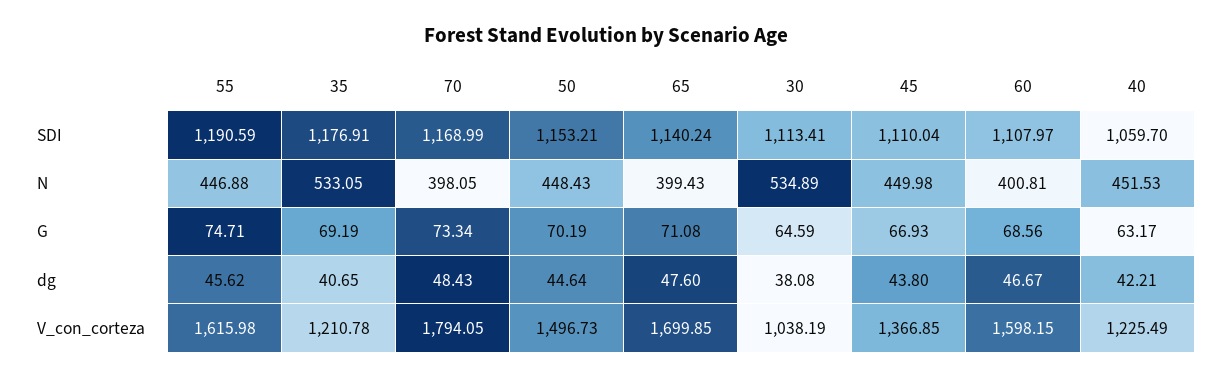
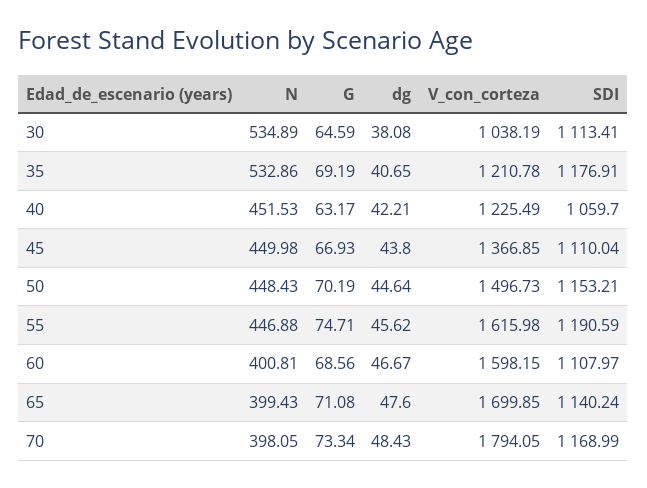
35, N: 533.05 -> 532.86

